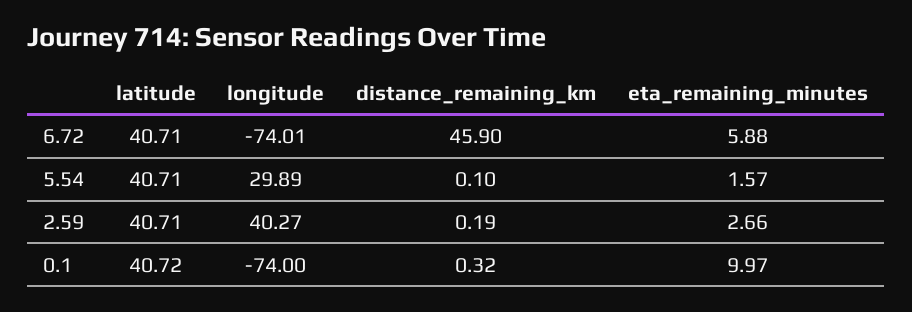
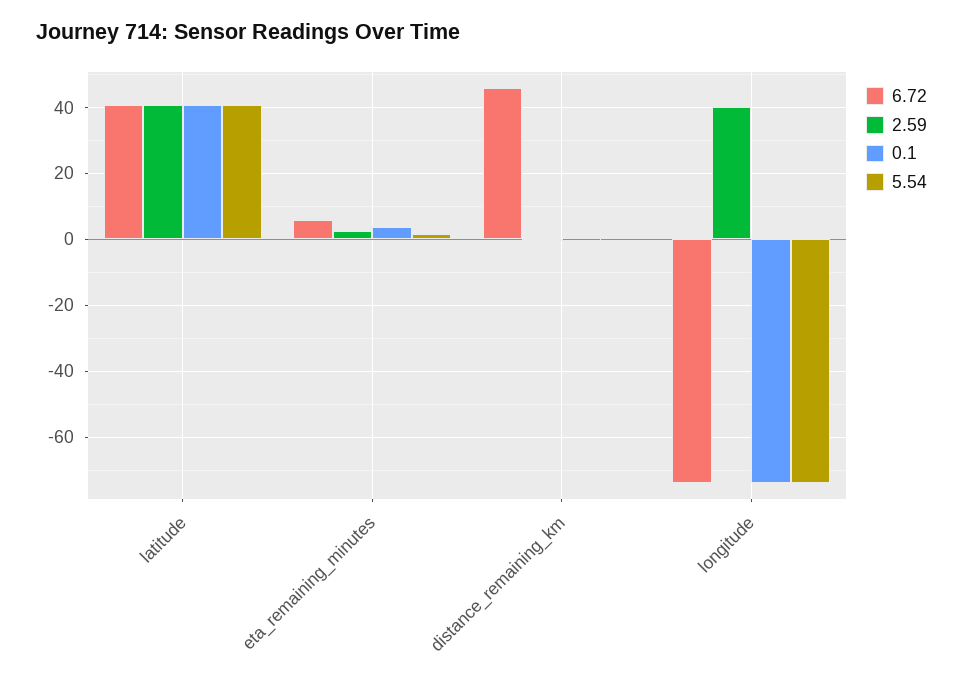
5.54, longitude: 29.89 -> -74
0.1, eta_remaining_minutes: 9.97 -> 4

